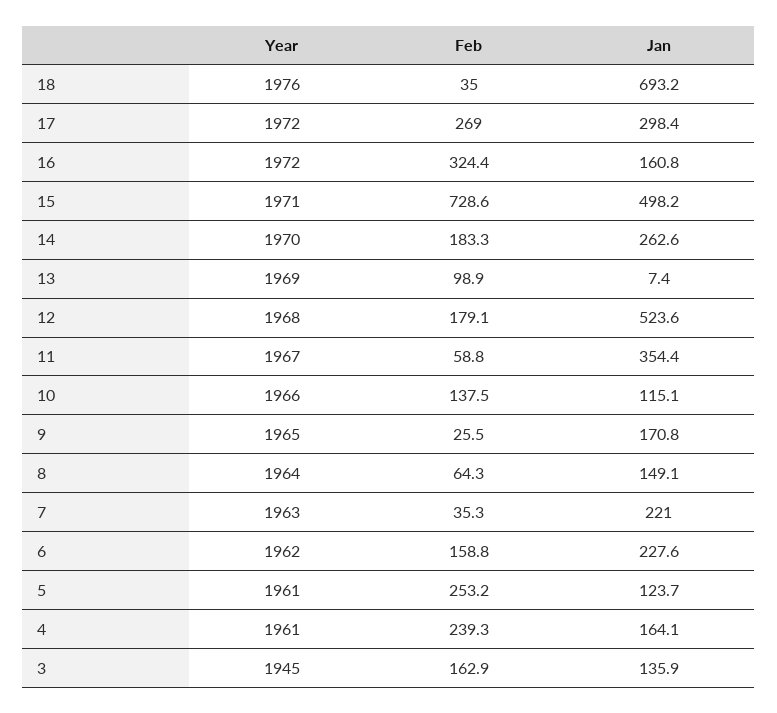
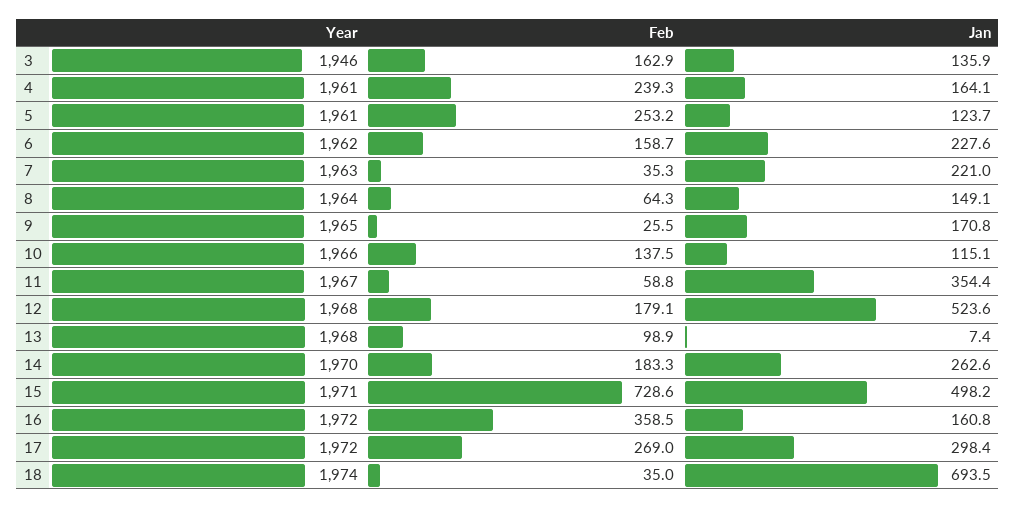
Year, 18: 1976 -> 1974
Jan, 18: 693.2 -> 693.5
Feb, 16: 324.4 -> 358.5
Year, 13: 1969 -> 1968
Feb, 6: 158.8 -> 158.7
Year, 3: 1945 -> 1946

